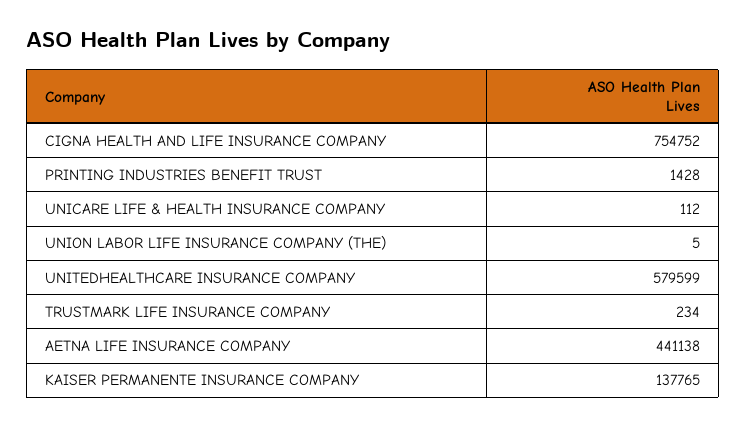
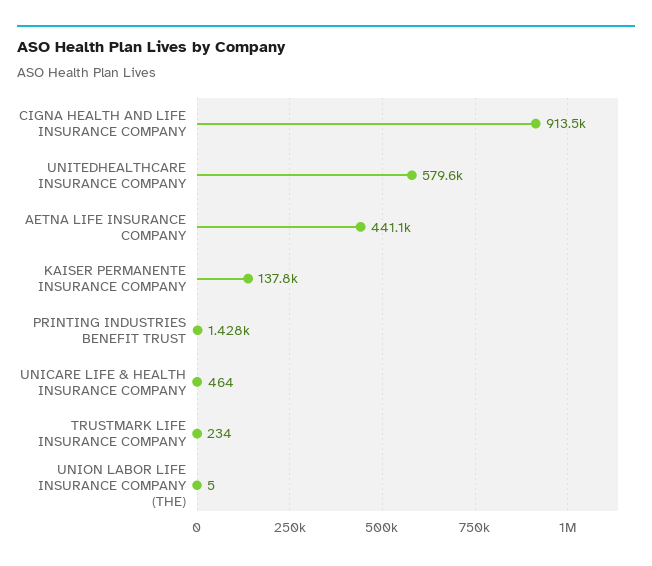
CIGNA HEALTH AND LIFE INSURANCE COMPANY: 754752 -> 913500
UNICARE LIFE & HEALTH INSURANCE COMPANY: 112 -> 464

